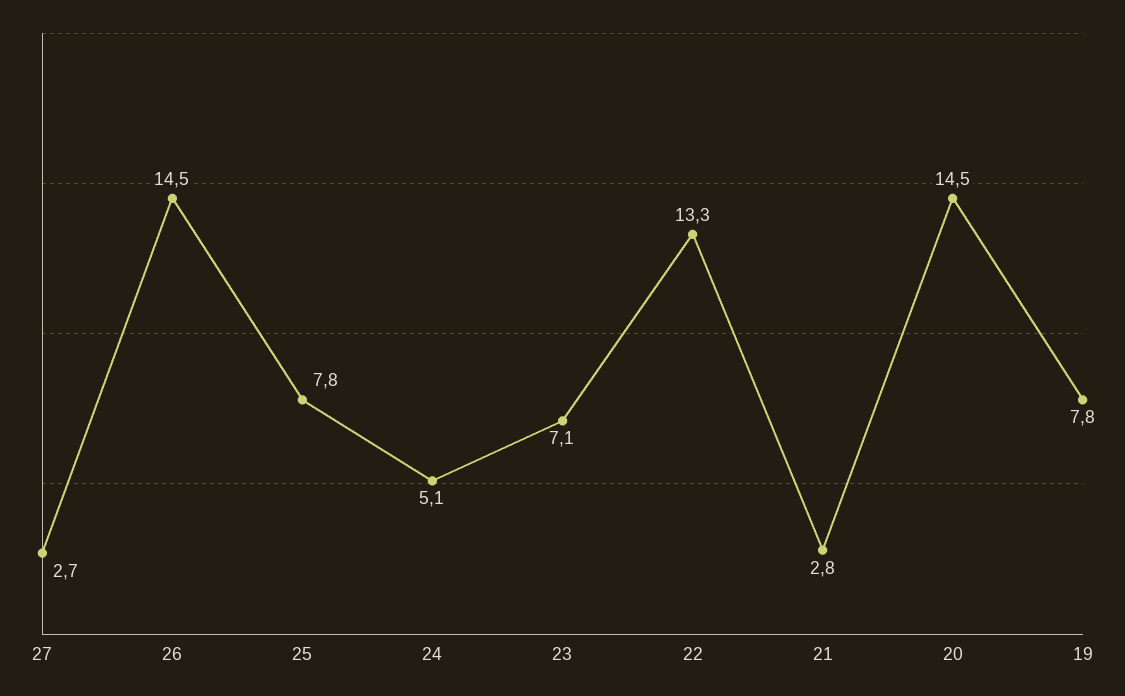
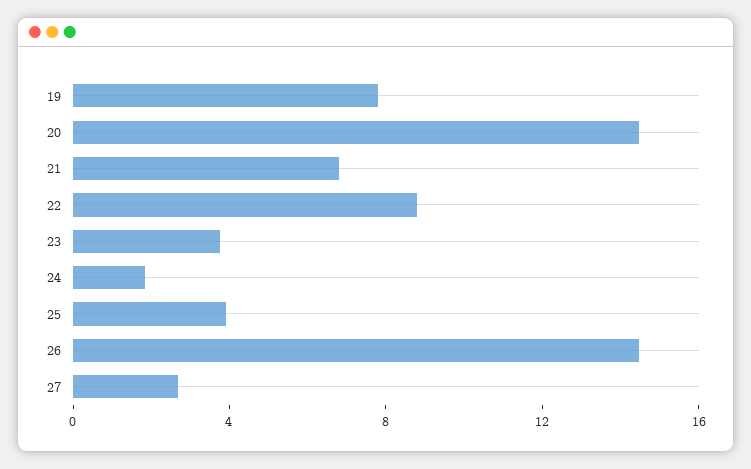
25: 7.8 -> 4
24: 5.1 -> 2
23: 7.1 -> 4
22: 13.3 -> 9
21: 2.8 -> 7

